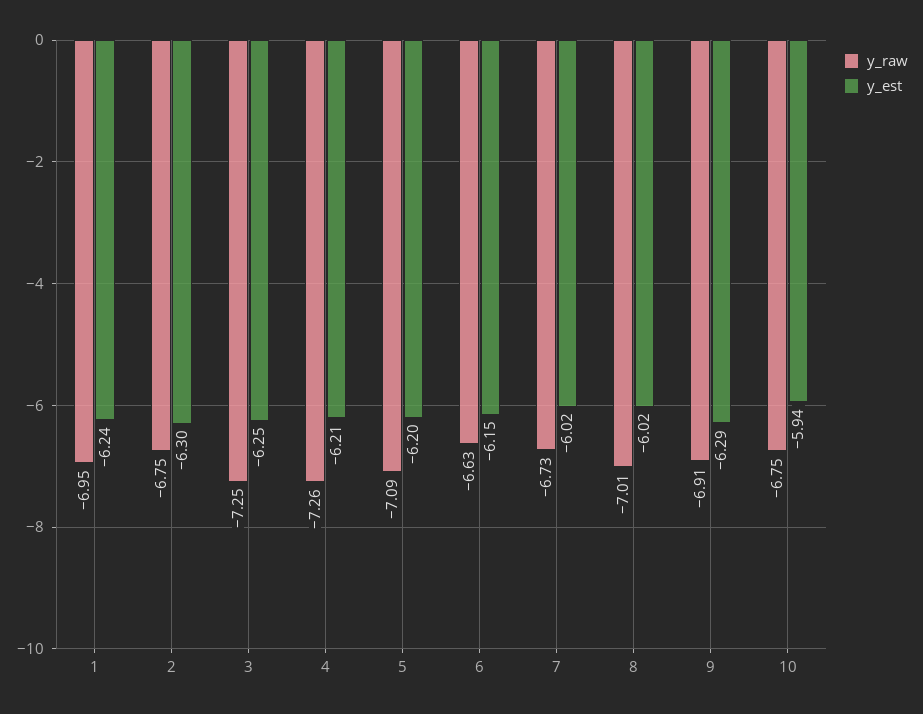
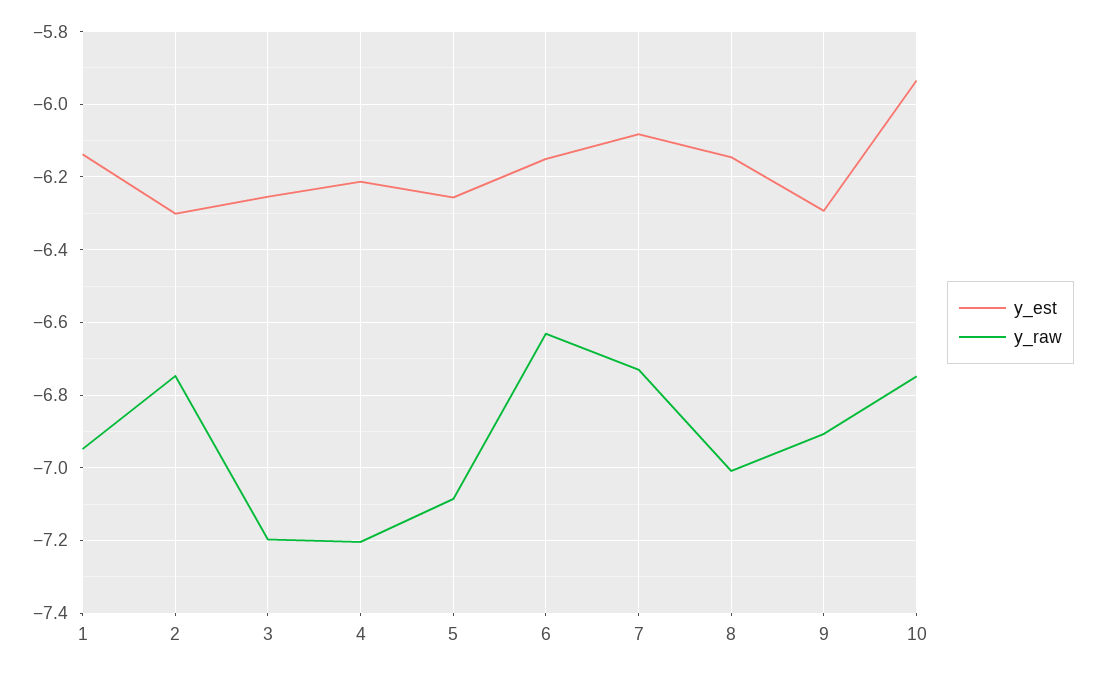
y_est, 1: -6.24 -> -6.14
y_raw, 3: -7.25 -> -7.2
y_raw, 4: -7.26 -> -7.2
y_est, 5: -6.2 -> -6.26
y_est, 7: -6.02 -> -6.08
y_est, 8: -6.02 -> -6.14

